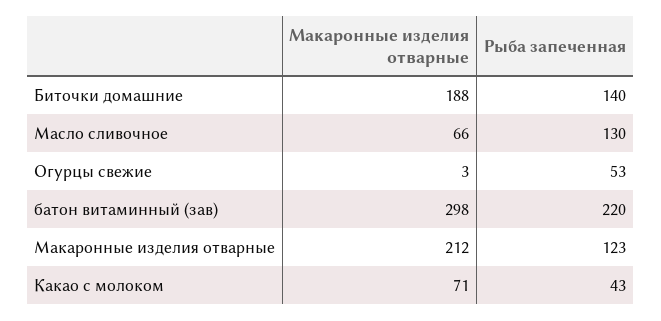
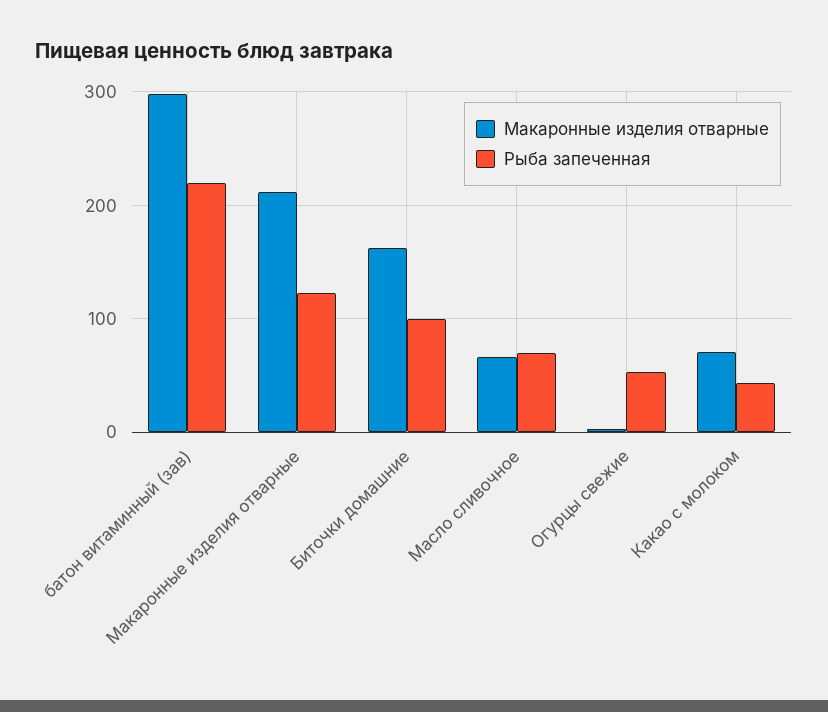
Макаронные изделия отварные, Биточки домашние: 188 -> 160
Рыба запеченная, Биточки домашние: 140 -> 100
Рыба запеченная, Масло сливочное: 130 -> 70

